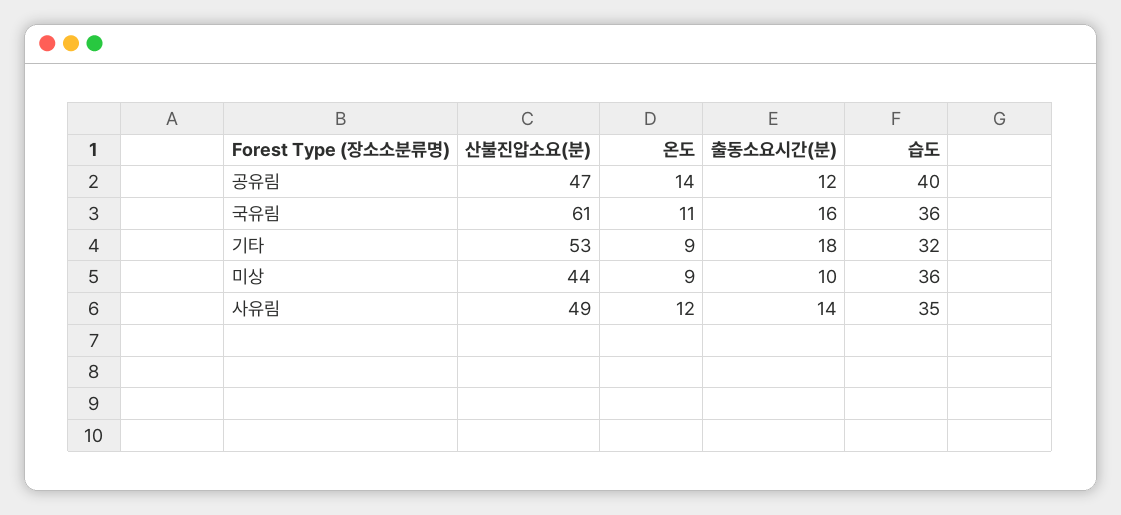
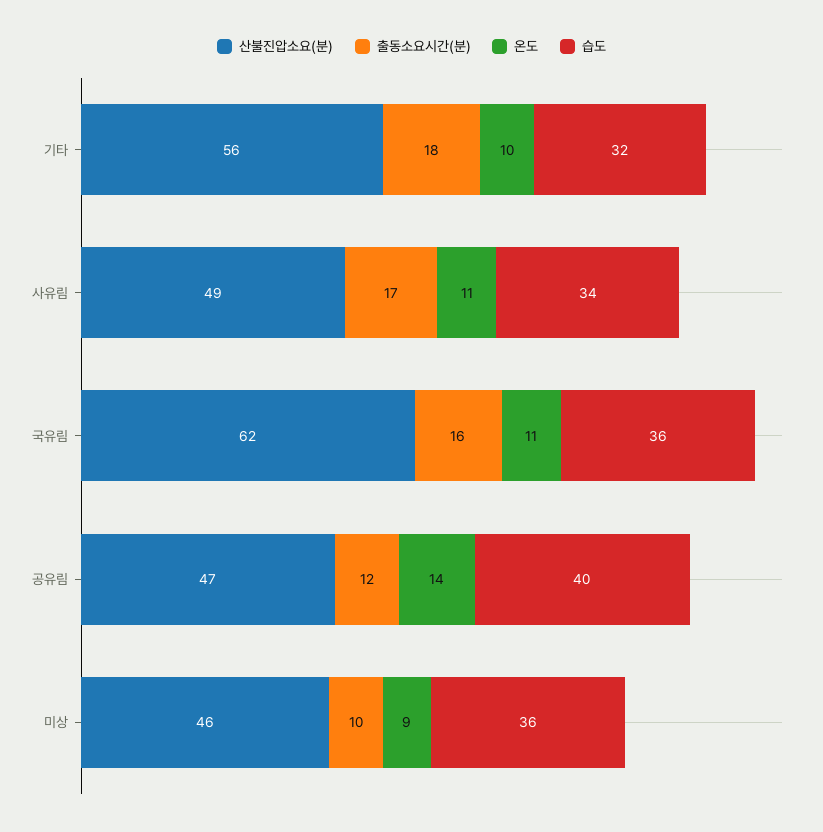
산불진압소요(분), 국유림: 61 -> 62
산불진압소요(분), 기타: 53 -> 56
온도, 기타: 9 -> 10
산불진압소요(분), 미상: 44 -> 46
온도, 사유림: 12 -> 11
출동소요시간(분), 사유림: 14 -> 17
습도, 사유림: 35 -> 34

